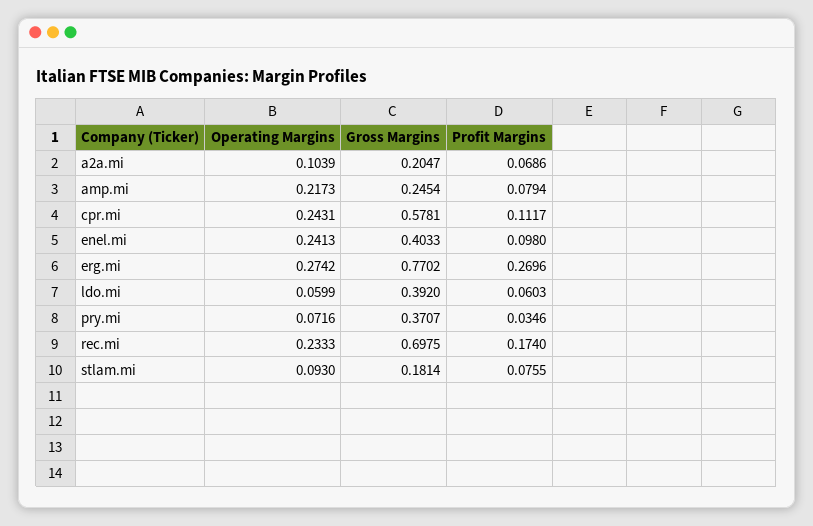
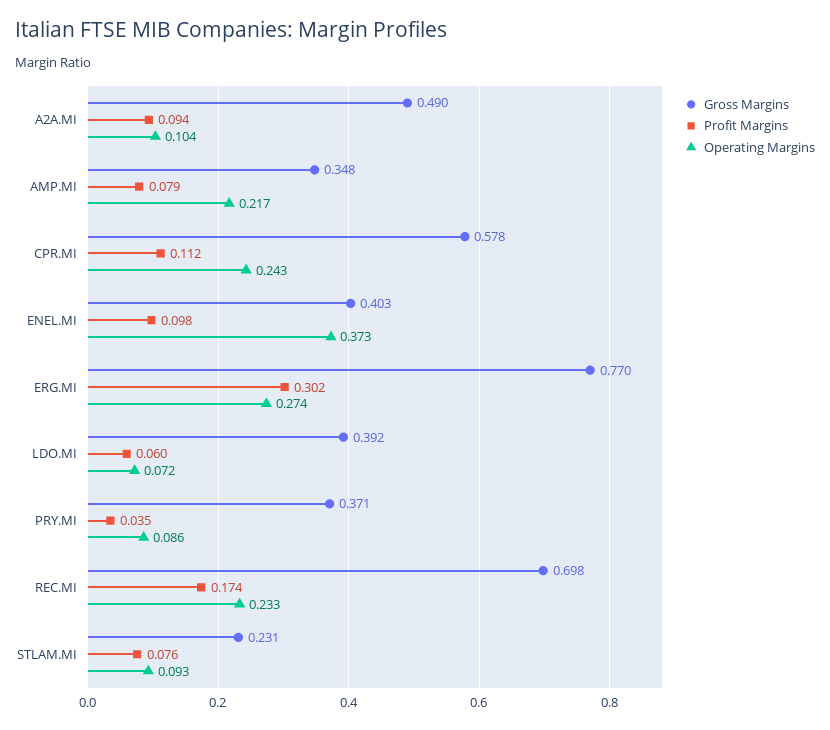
Gross Margins, a2a.mi: 0.2047 -> 0.49
Profit Margins, a2a.mi: 0.0686 -> 0.094
Gross Margins, amp.mi: 0.2454 -> 0.348
Operating Margins, enel.mi: 0.2413 -> 0.373
Profit Margins, erg.mi: 0.2696 -> 0.302
Operating Margins, ldo.mi: 0.0599 -> 0.072
Operating Margins, pry.mi: 0.0716 -> 0.086
Gross Margins, stlam.mi: 0.1814 -> 0.231

